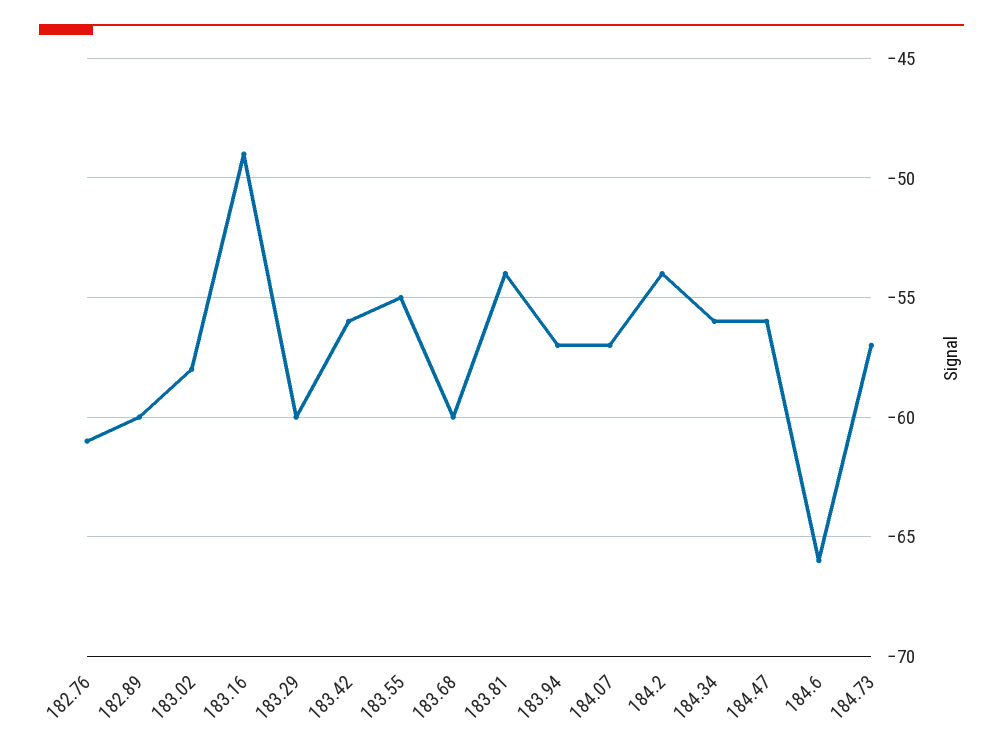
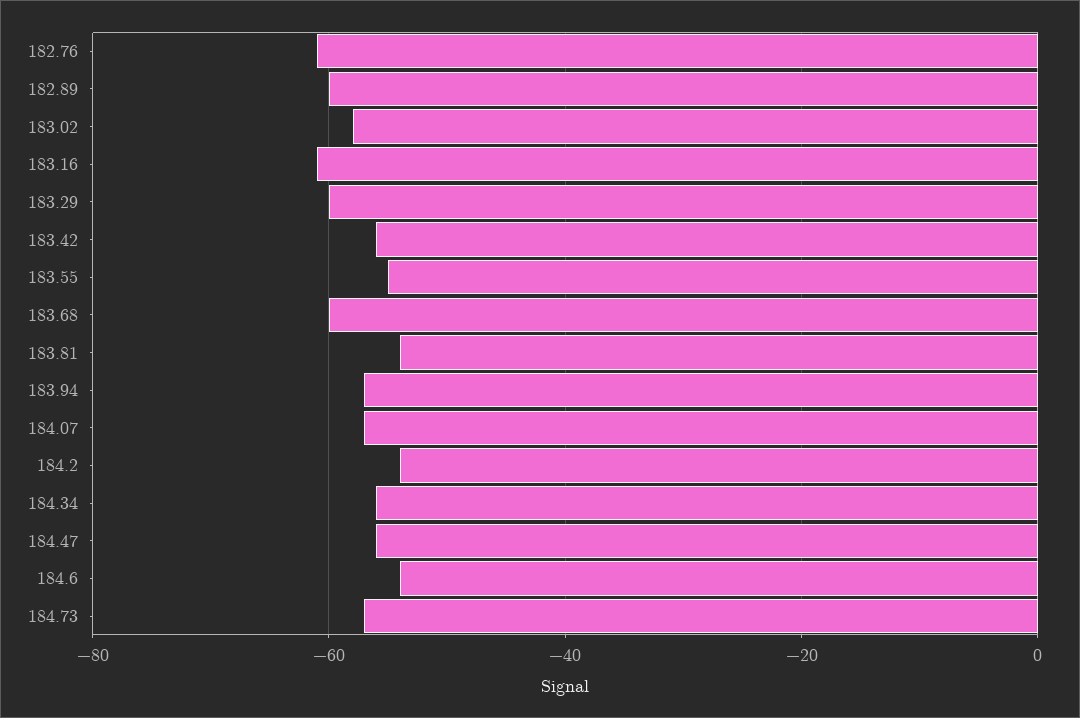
183.16: -49 -> -60
184.6: -66 -> -55

